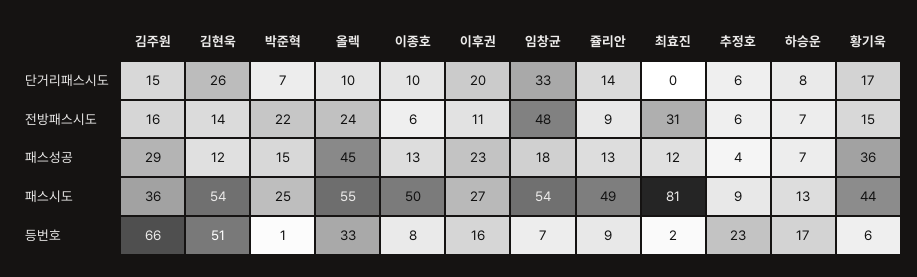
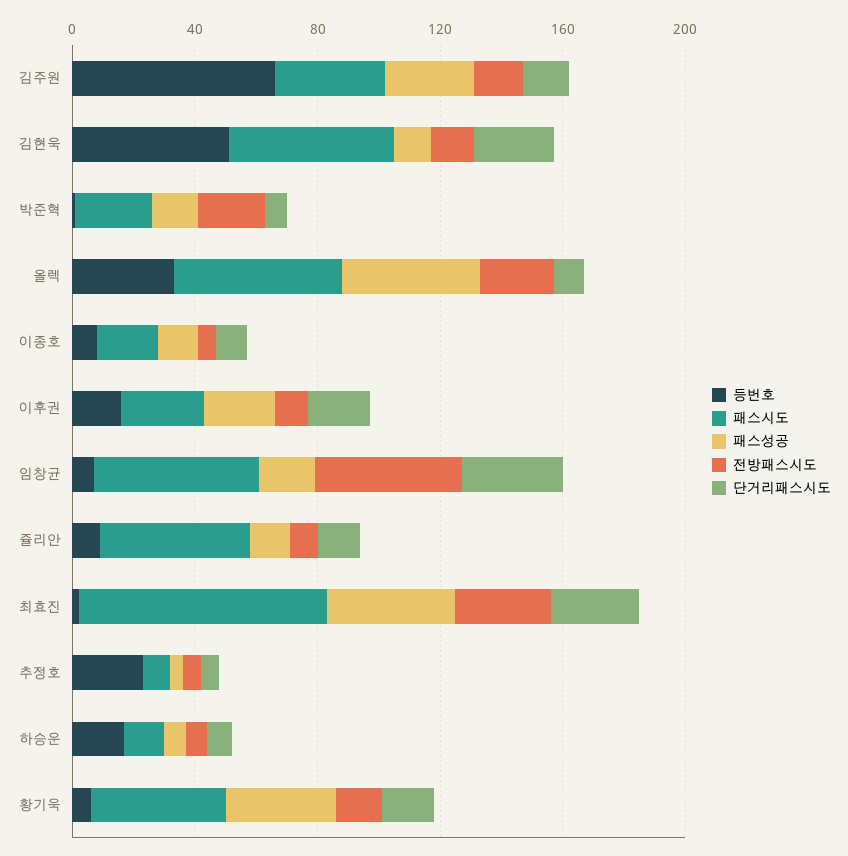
단거리패스시도, 최효진: 0 -> 30
패스성공, 최효진: 12 -> 40
패스시도, 이종호: 50 -> 20

